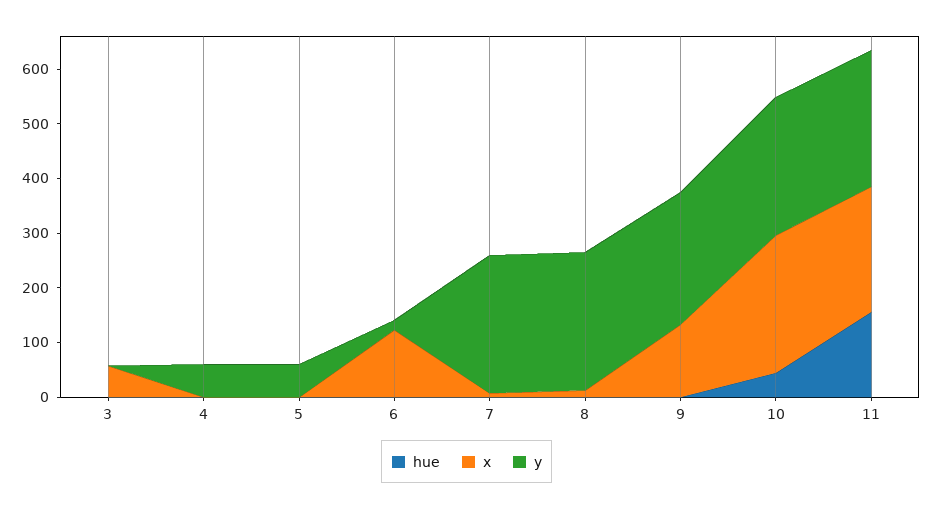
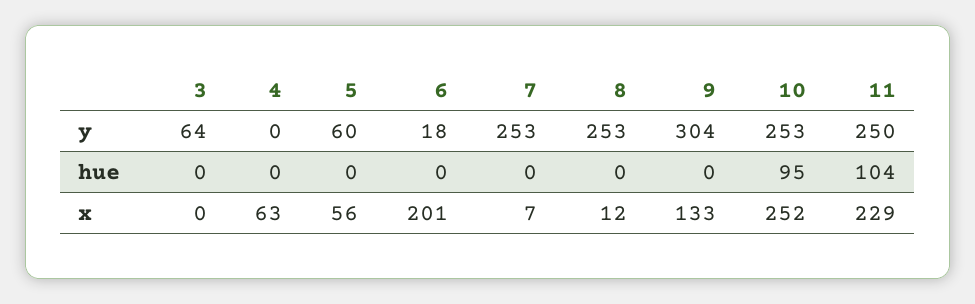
x, 3: 60 -> 0
y, 3: 0 -> 64
x, 4: 0 -> 63
y, 4: 60 -> 0
x, 5: 0 -> 56
x, 6: 120 -> 201
y, 9: 240 -> 304
hue, 10: 40 -> 95
hue, 11: 160 -> 104

